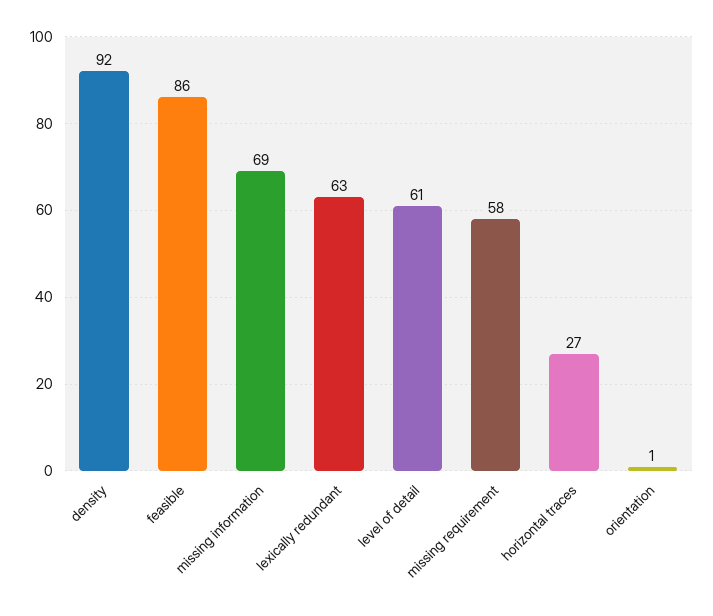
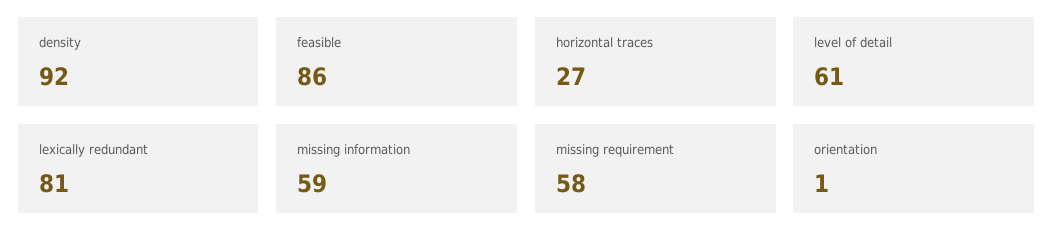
missing information: 69 -> 59
lexically redundant: 63 -> 81

